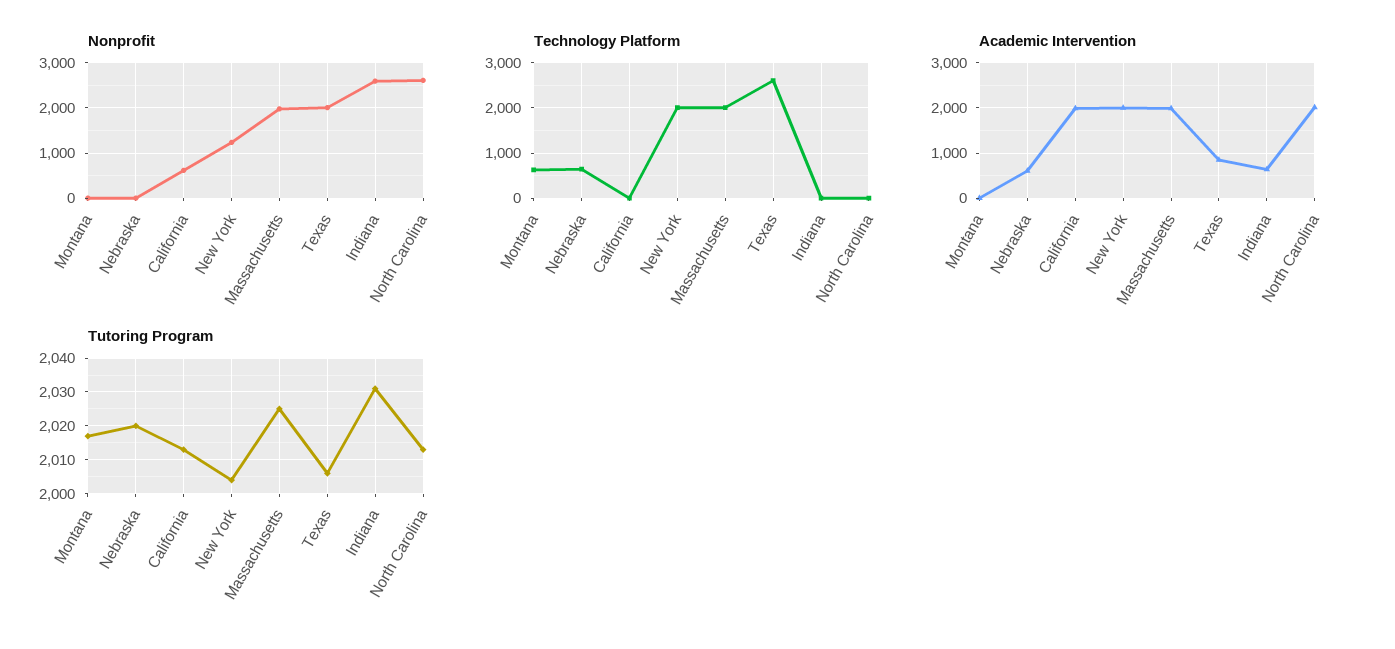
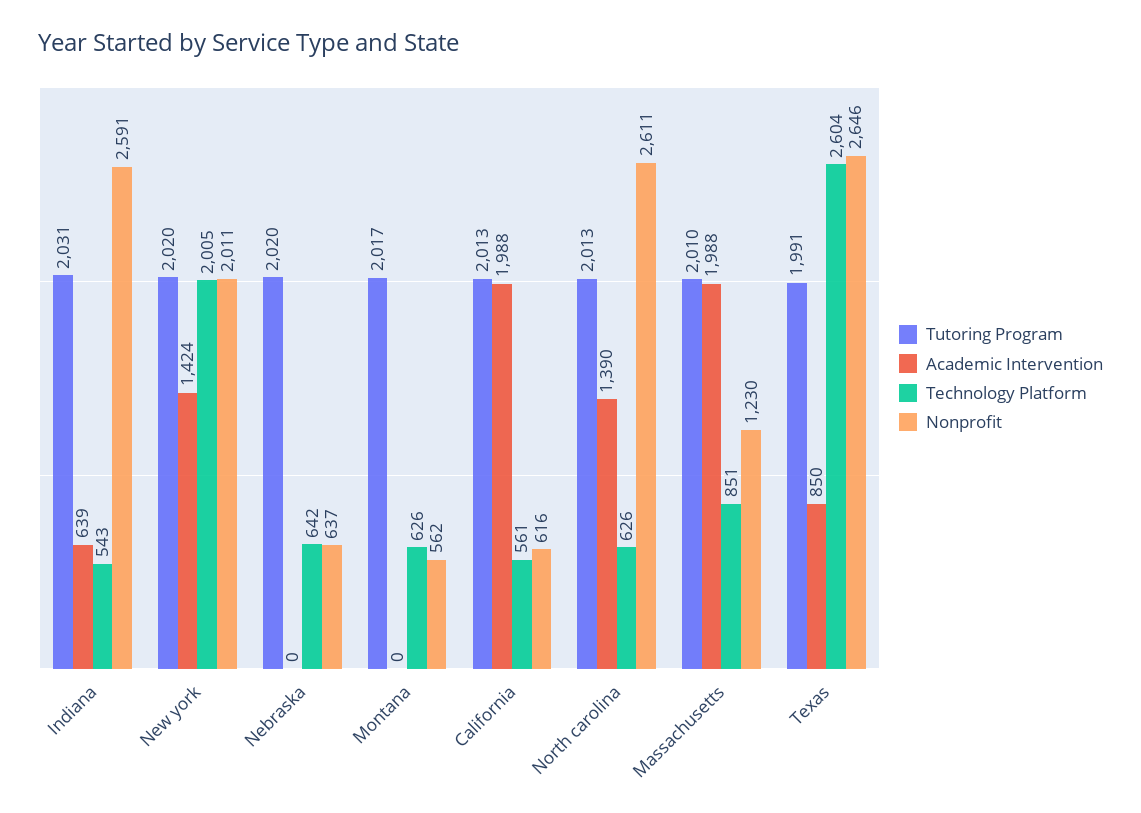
Nonprofit, Montana: 0 -> 562
Nonprofit, Nebraska: 0 -> 637
Nonprofit, New York: 1200 -> 2011
Nonprofit, Massachusetts: 2000 -> 1230
Nonprofit, Texas: 2000 -> 2646
Technology Platform, California: 0 -> 561
Technology Platform, Massachusetts: 2000 -> 851
Technology Platform, Indiana: 0 -> 543
Technology Platform, North Carolina: 0 -> 626
Academic Intervention, Nebraska: 600 -> 0
Academic Intervention, New York: 2000 -> 1424
Academic Intervention, North Carolina: 2000 -> 1390
Tutoring Program, New York: 2005 -> 2020
Tutoring Program, Massachusetts: 2025 -> 2010
Tutoring Program, Texas: 2005 -> 1991

